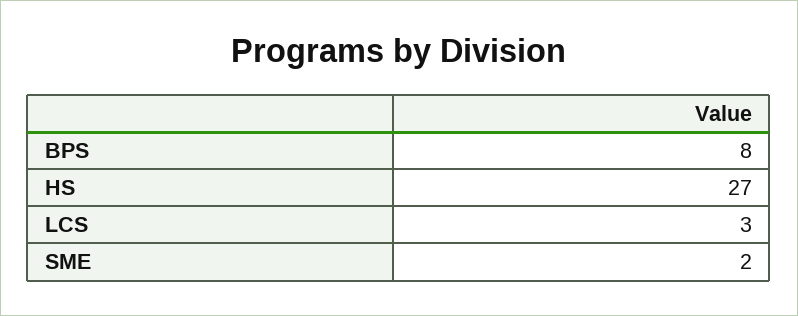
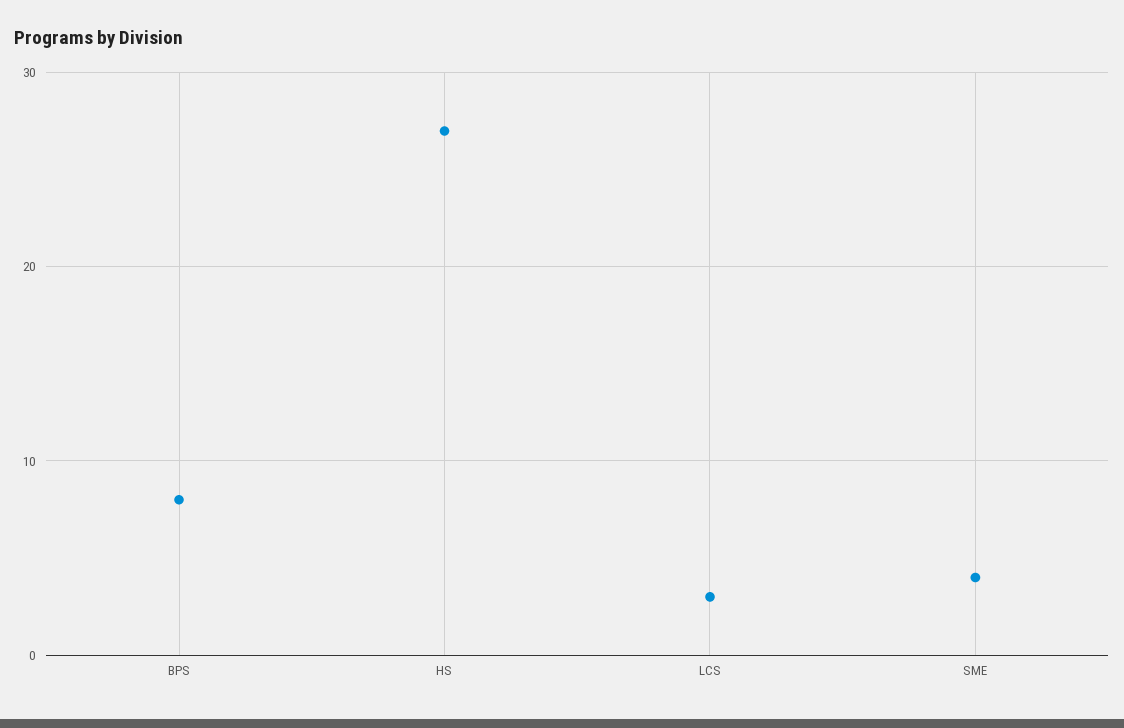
SME: 2 -> 4

